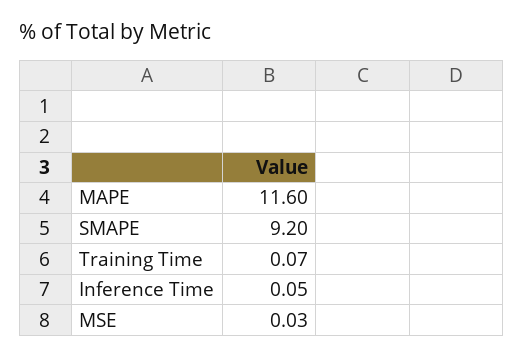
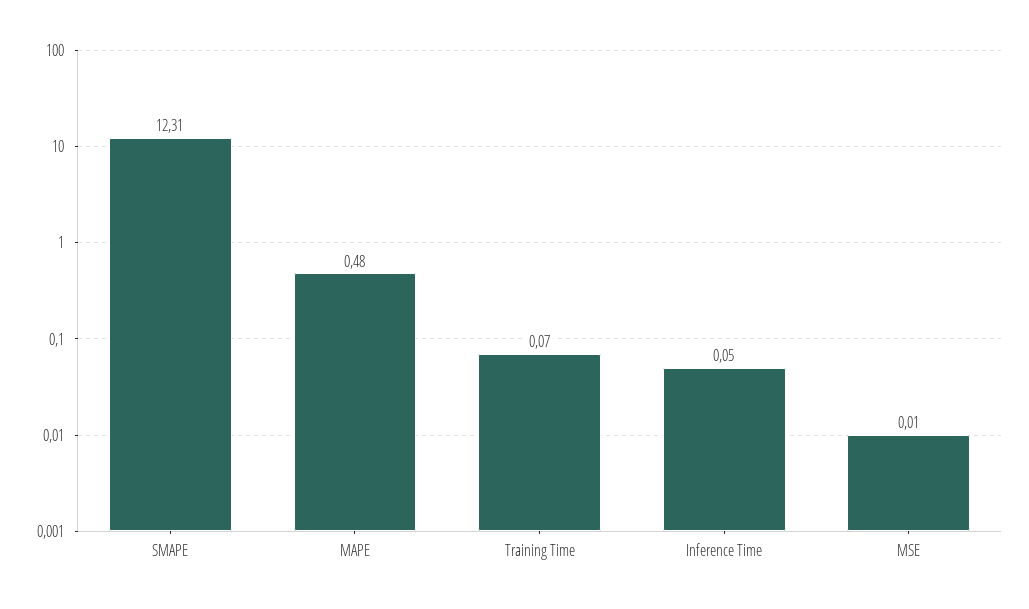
MAPE: 11.6 -> 0.48
SMAPE: 9.2 -> 12.31
MSE: 0.03 -> 0.01

